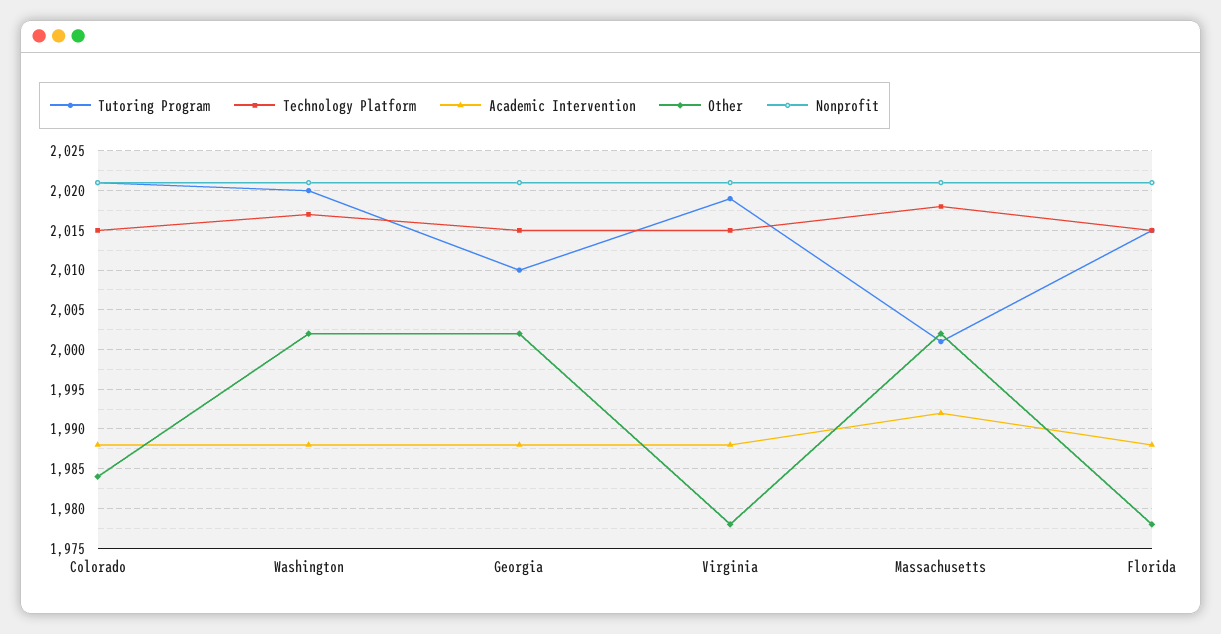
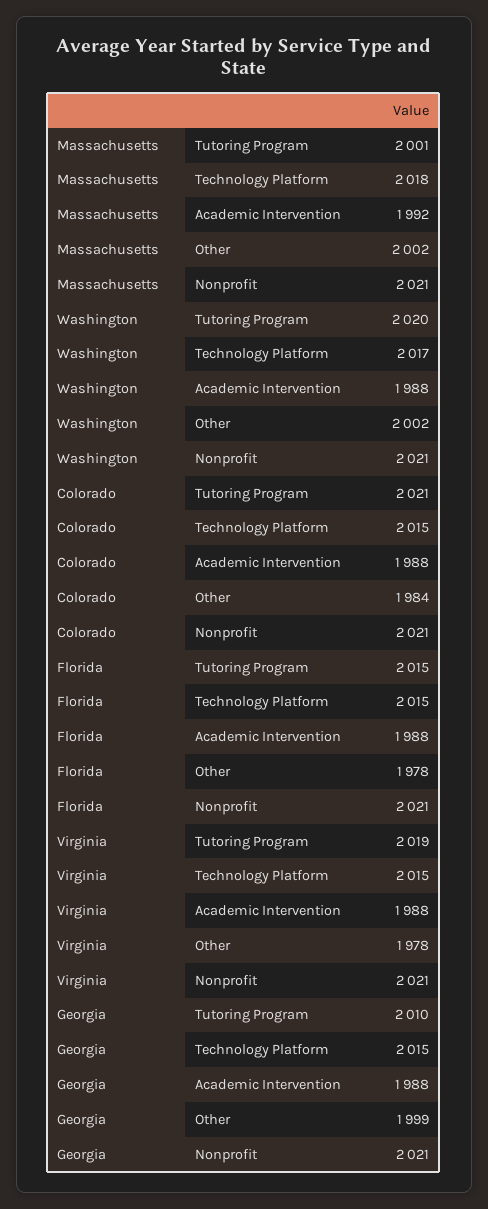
Other, Georgia: 2002 -> 1999

